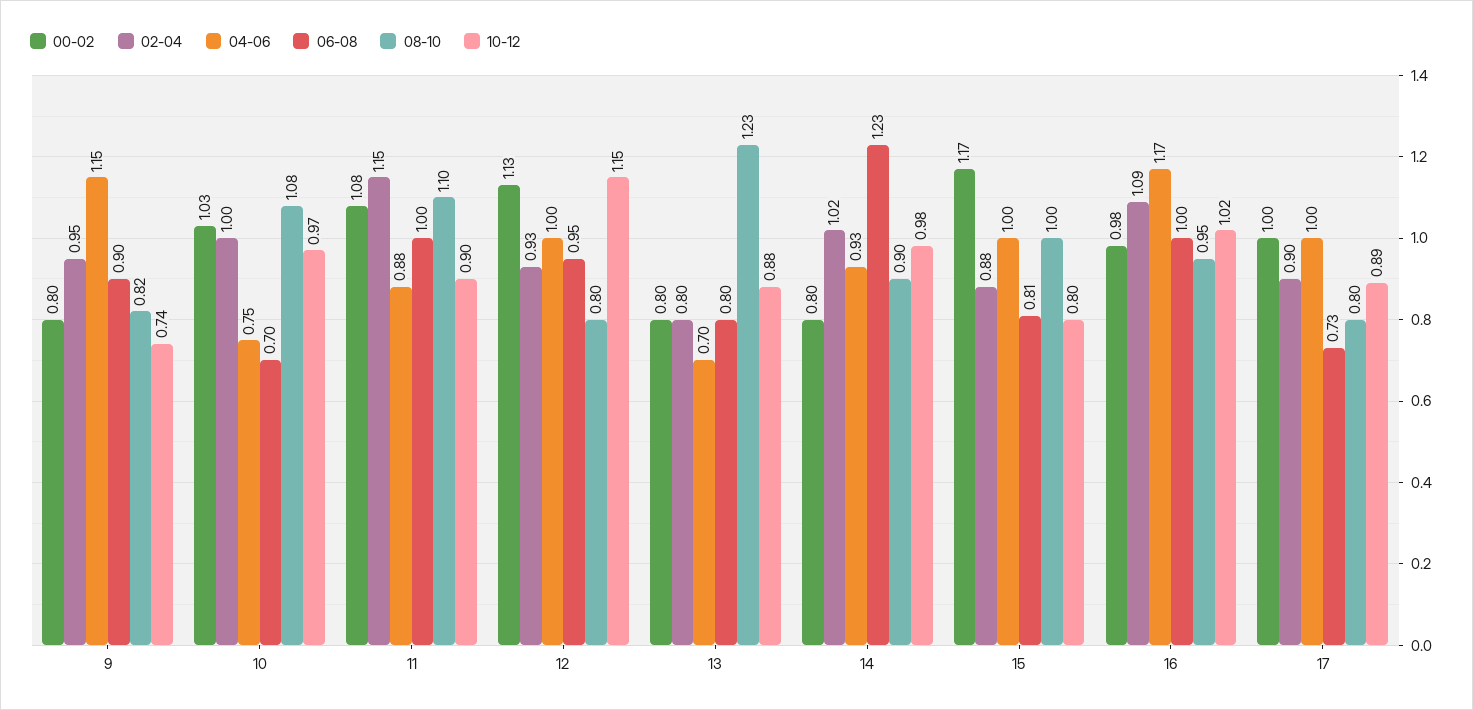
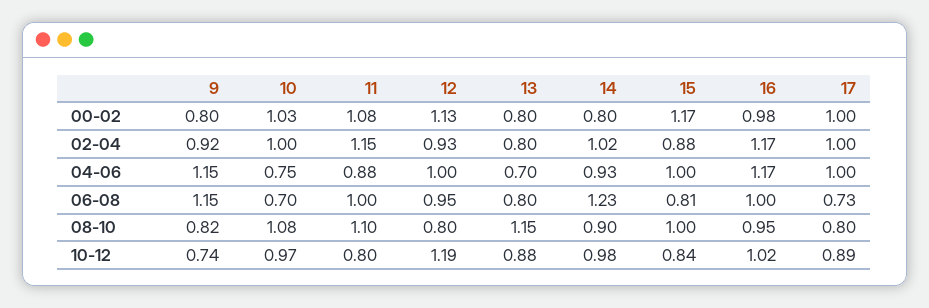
02-04, 9: 0.95 -> 0.92
06-08, 9: 0.9 -> 1.15
10-12, 11: 0.9 -> 0.8
10-12, 12: 1.15 -> 1.19
08-10, 13: 1.23 -> 1.15
10-12, 15: 0.8 -> 0.84
02-04, 16: 1.09 -> 1.17
02-04, 17: 0.9 -> 1

